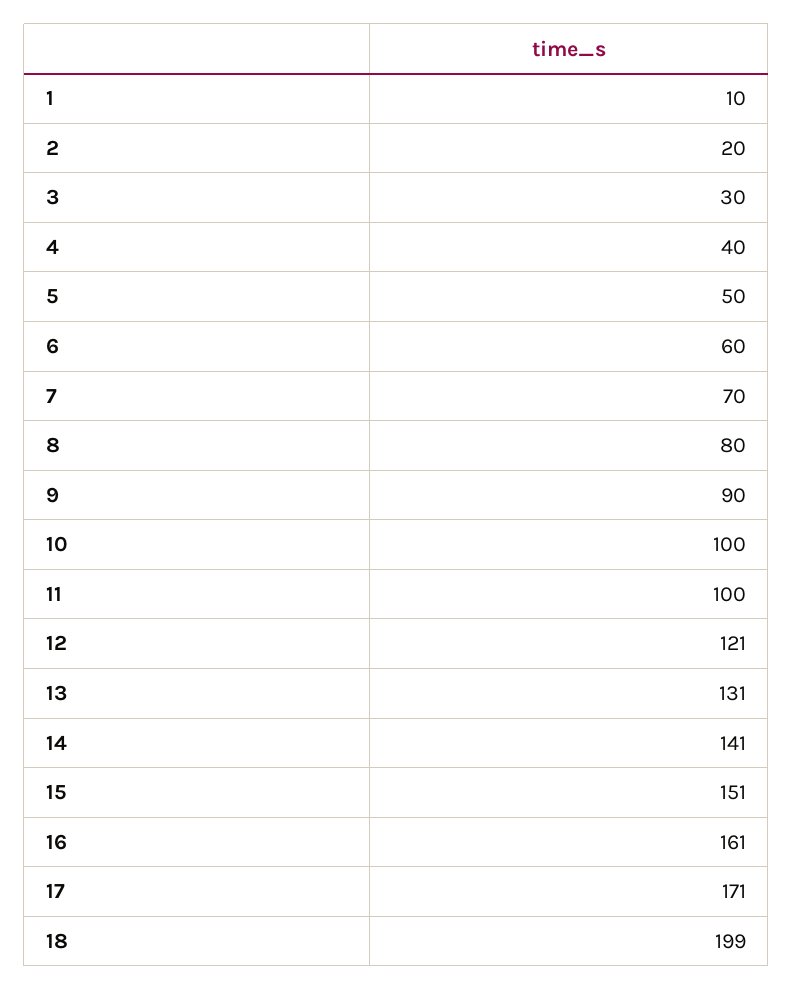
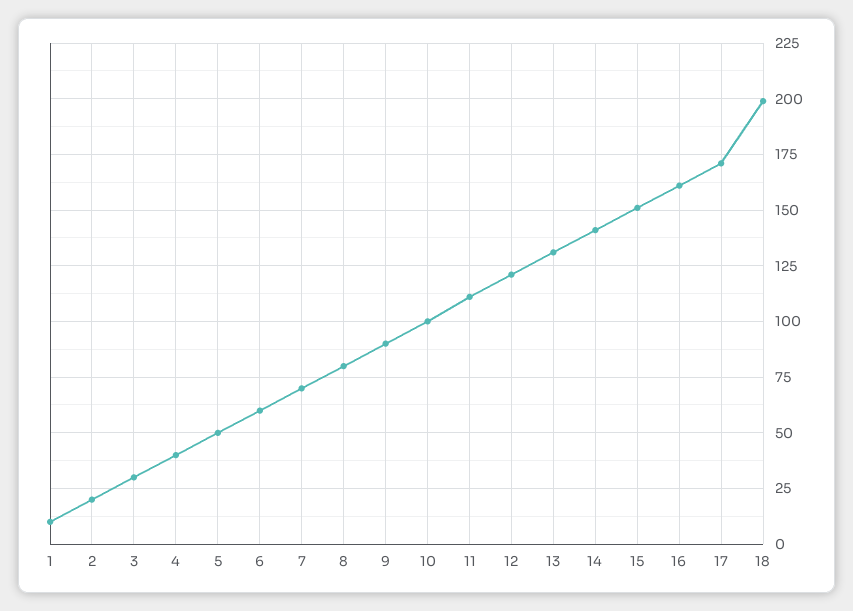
11: 100 -> 110

